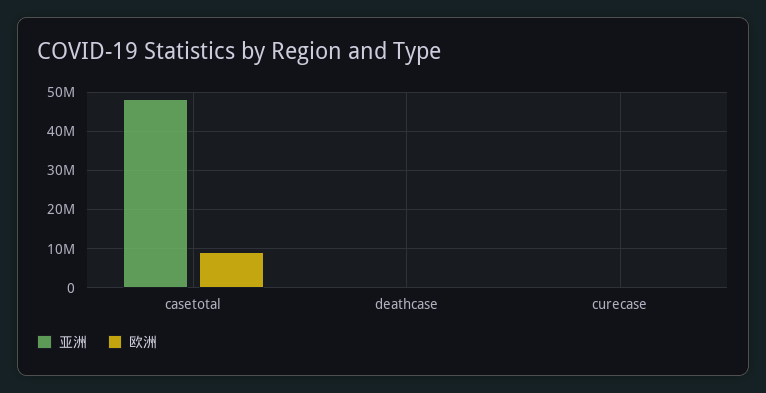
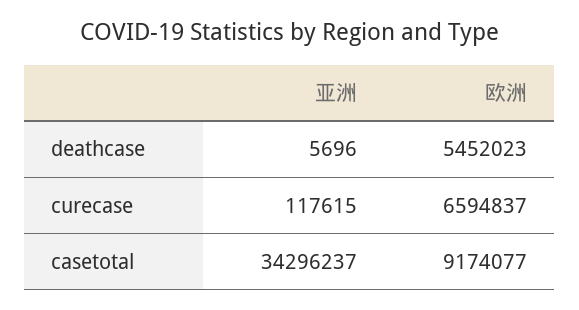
亚洲, casetotal: 48000000 -> 34296237
欧洲, deathcase: 0 -> 5452023
欧洲, curecase: 0 -> 6594837

